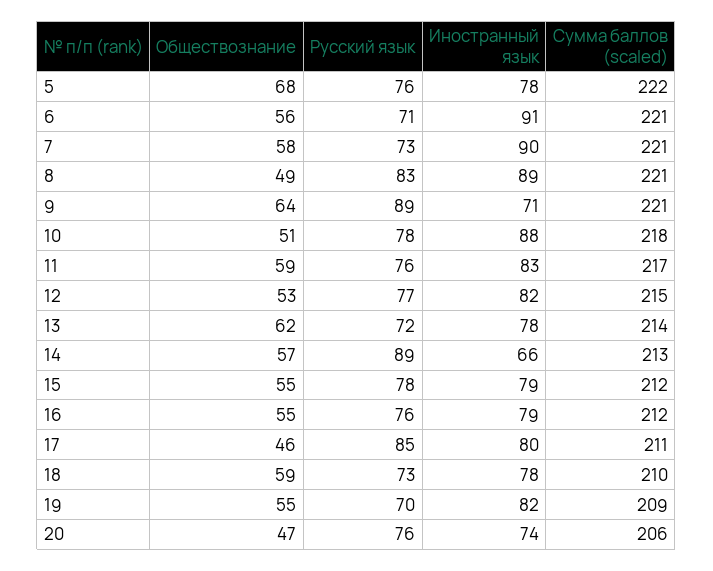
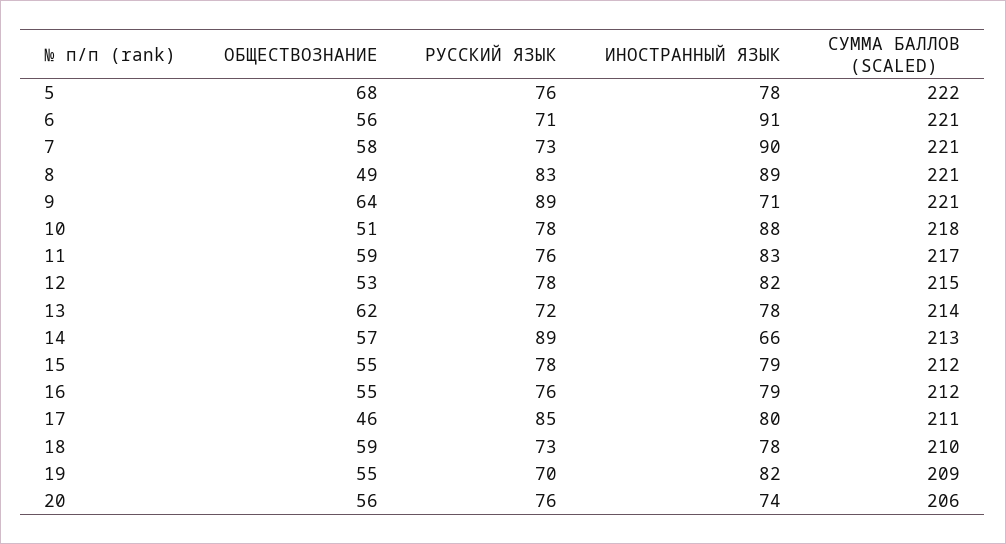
Русский язык, 12: 77 -> 78
Обществознание, 20: 47 -> 56

